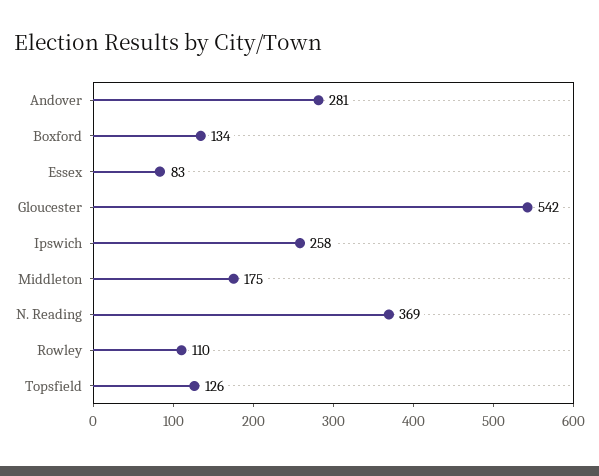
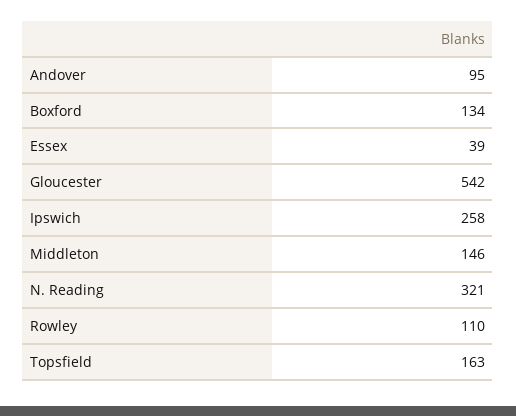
Andover: 281 -> 95
Essex: 83 -> 39
Middleton: 175 -> 146
N. Reading: 369 -> 321
Topsfield: 126 -> 163

